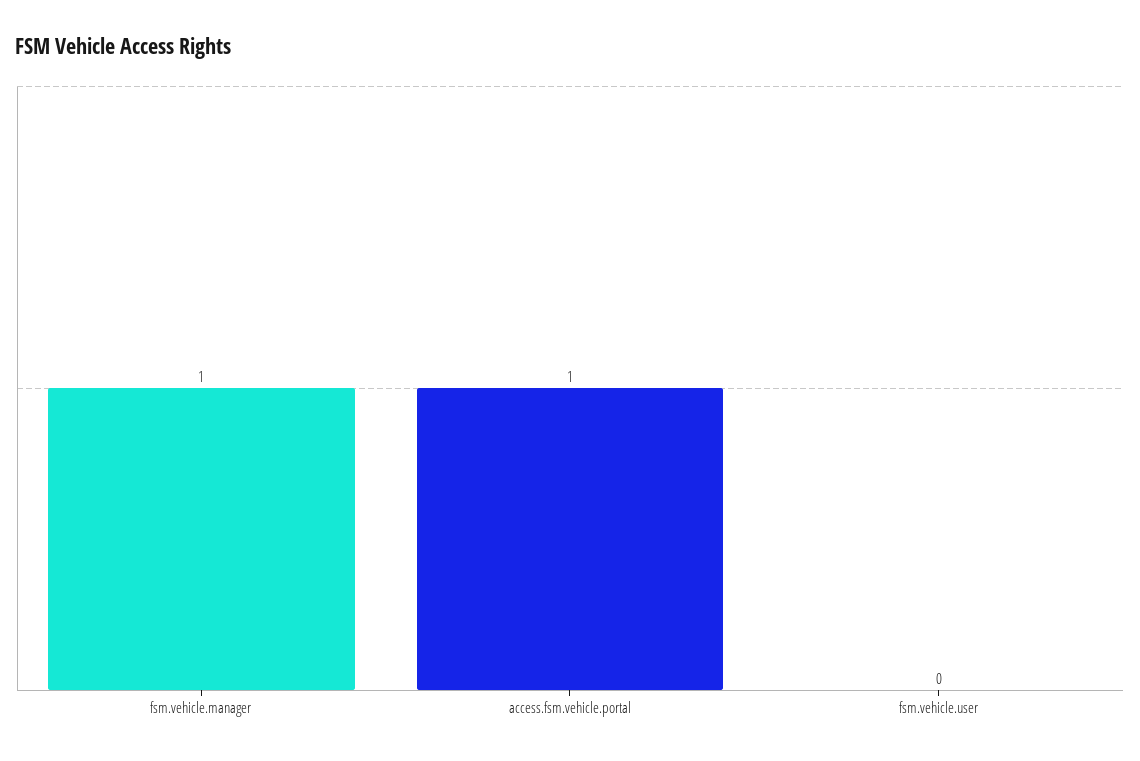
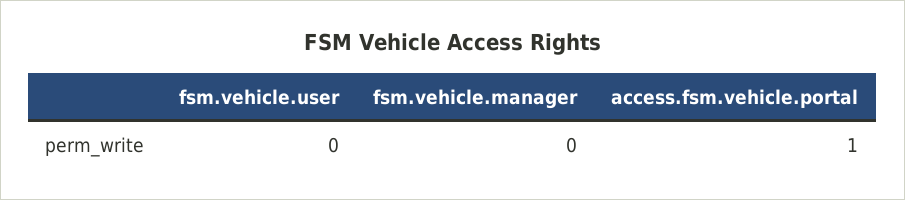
fsm.vehicle.manager: 1 -> 0

